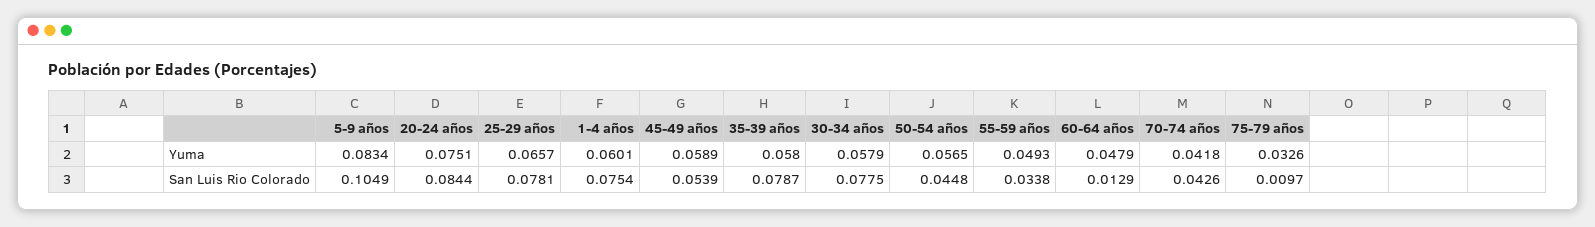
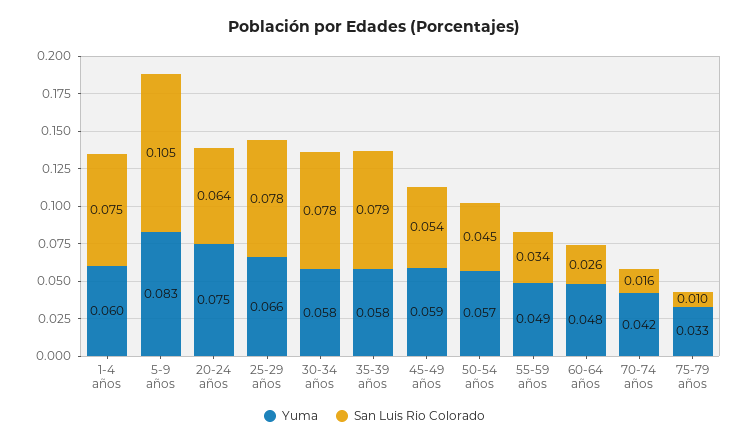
San Luis Rio Colorado, 20-24 años: 0.0844 -> 0.064
San Luis Rio Colorado, 60-64 años: 0.0129 -> 0.026
San Luis Rio Colorado, 70-74 años: 0.0426 -> 0.016

